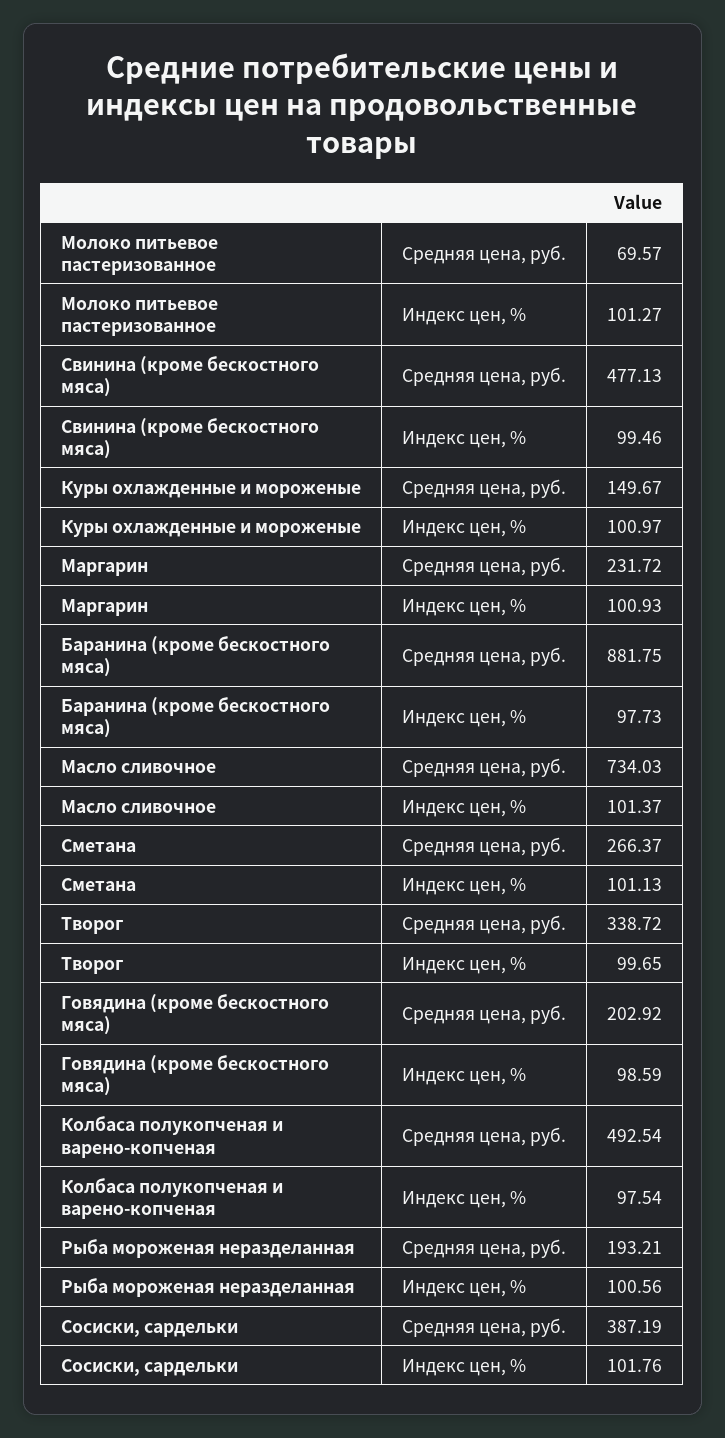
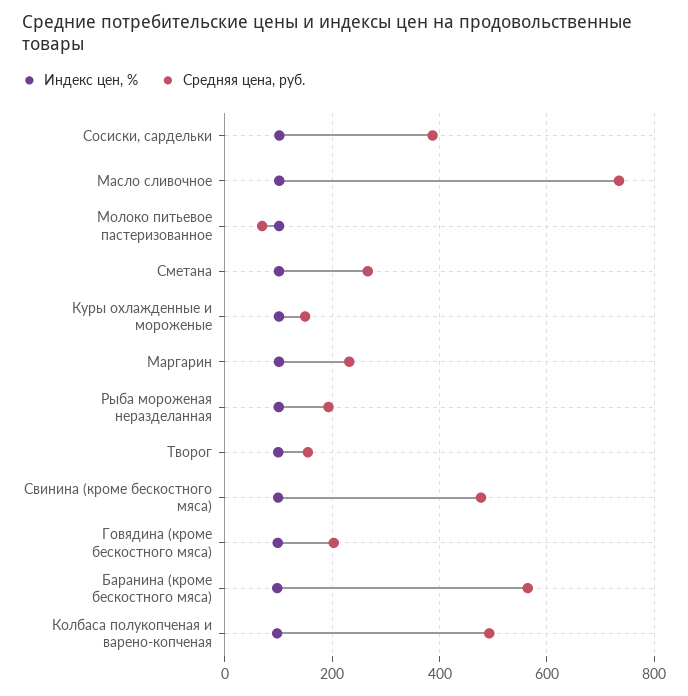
Средняя цена, руб., Баранина (кроме бескостного мяса): 881.75 -> 560
Средняя цена, руб., Творог: 338.72 -> 160

